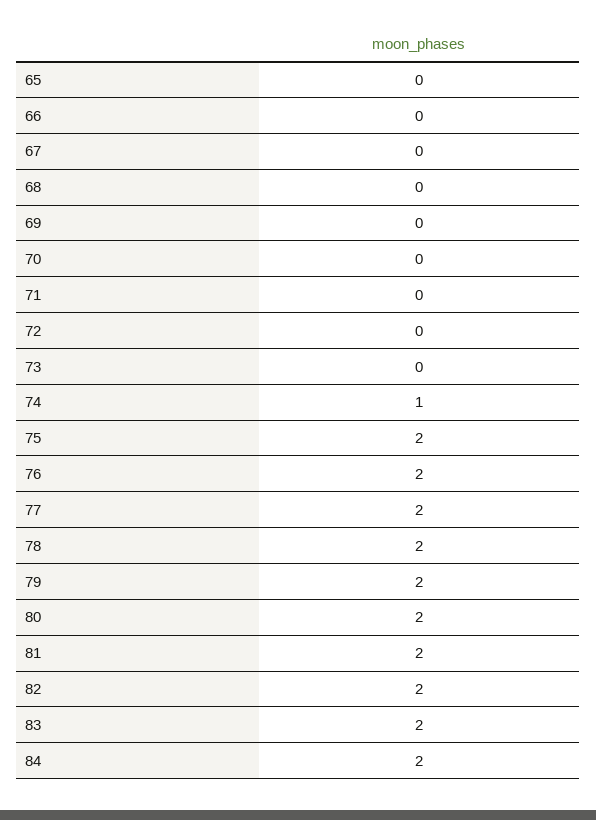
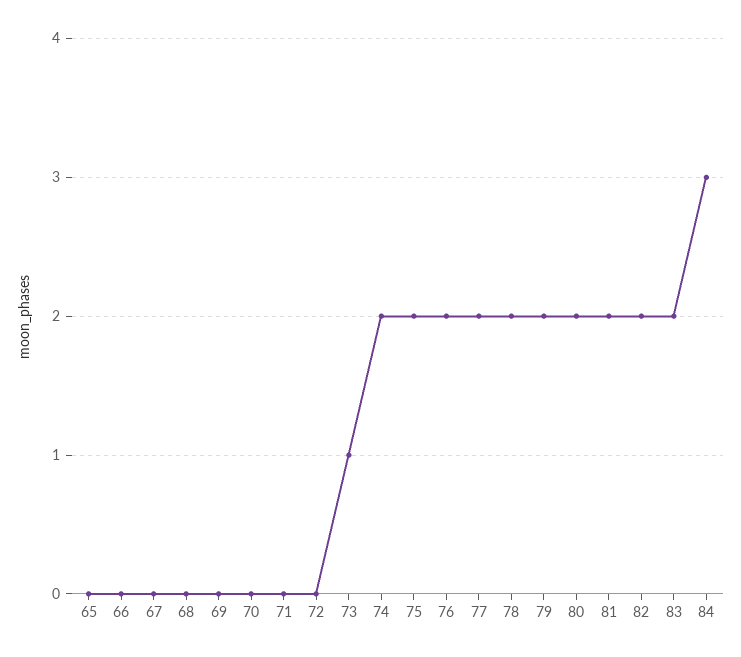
73: 0 -> 1
74: 1 -> 2
84: 2 -> 3

